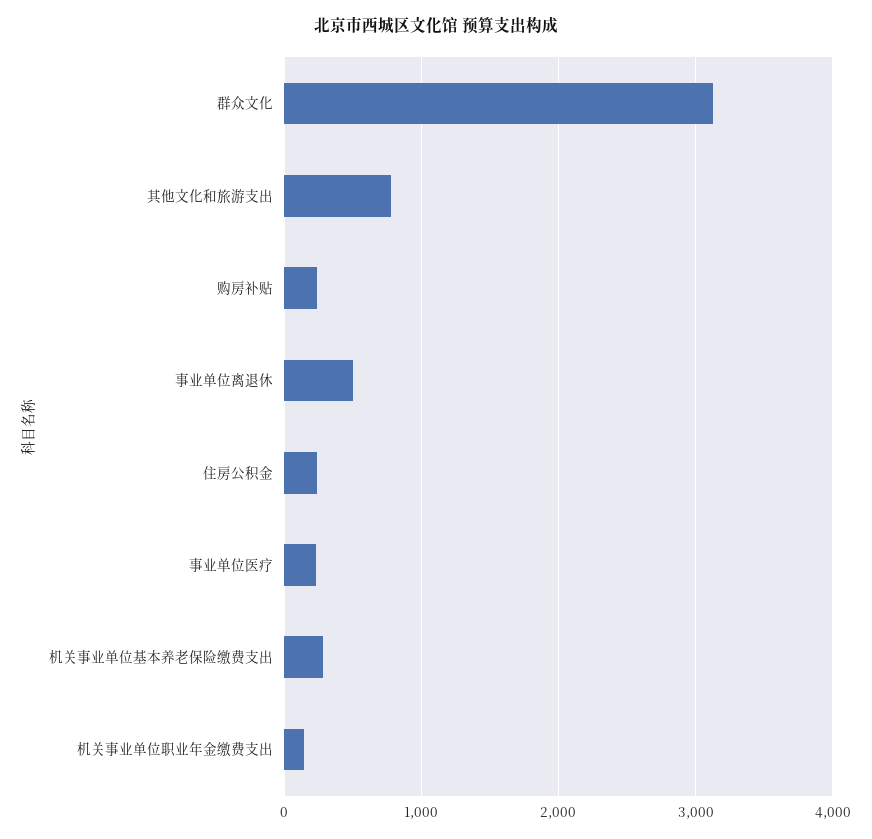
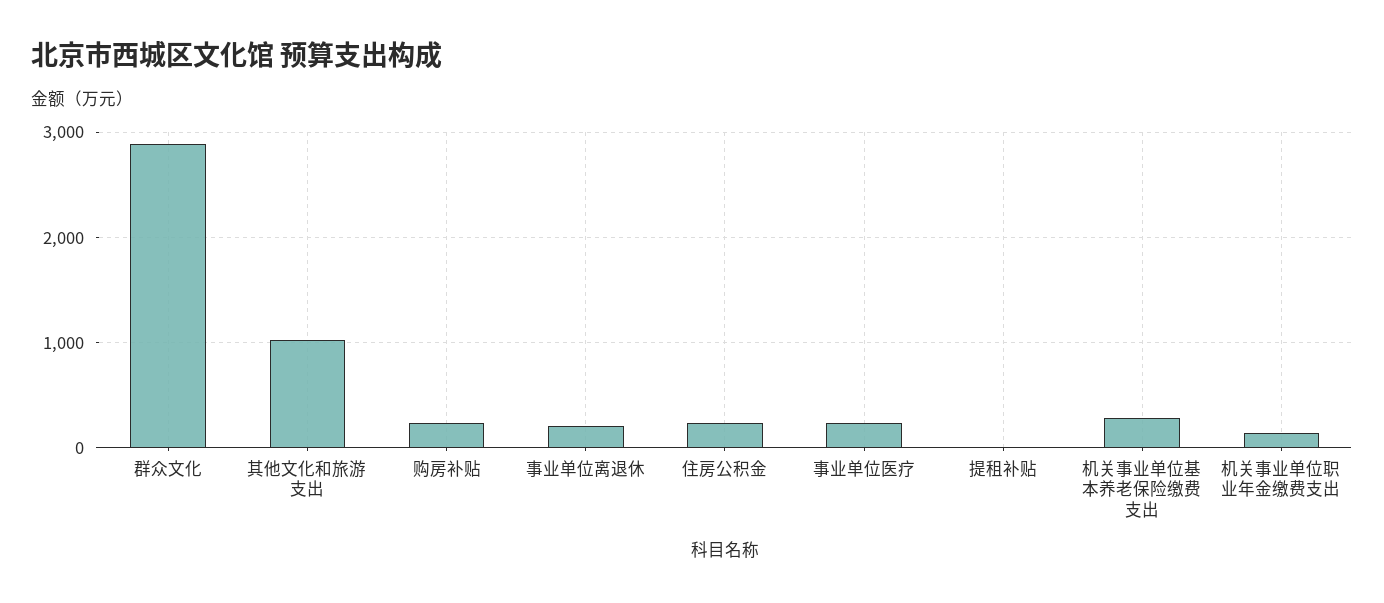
群众文化: 3100 -> 2900
其他文化和旅游支出: 800 -> 1000
事业单位离退休: 500 -> 200
提租补贴: none -> 0

